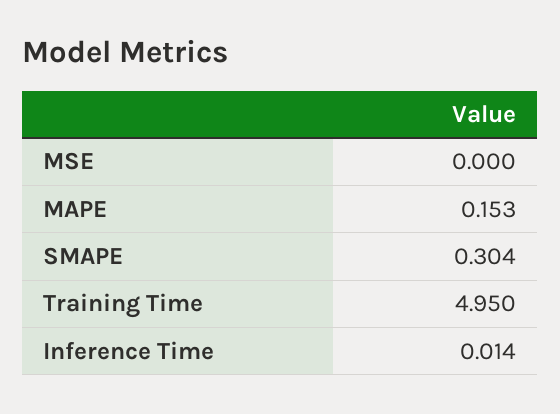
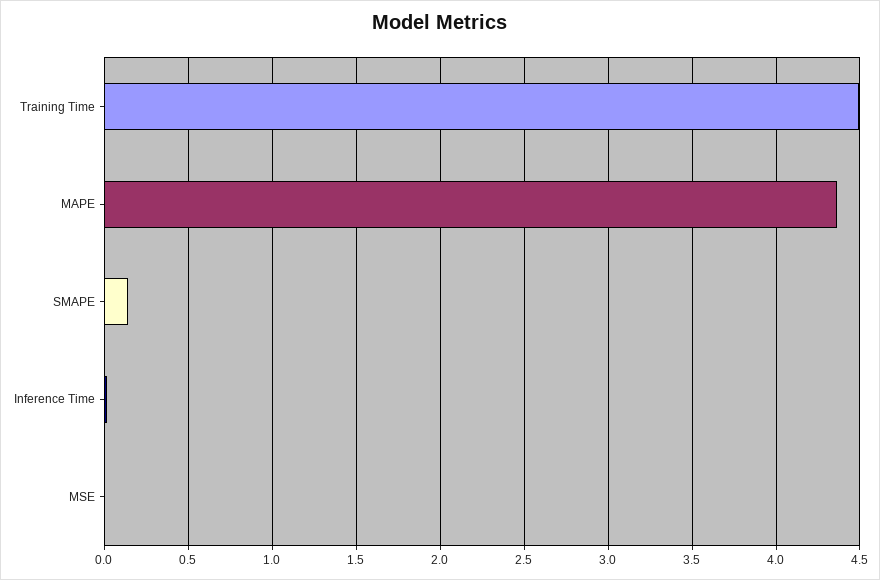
MAPE: 0.153 -> 4.35
SMAPE: 0.304 -> 0.15
Training Time: 4.95 -> 4.5

